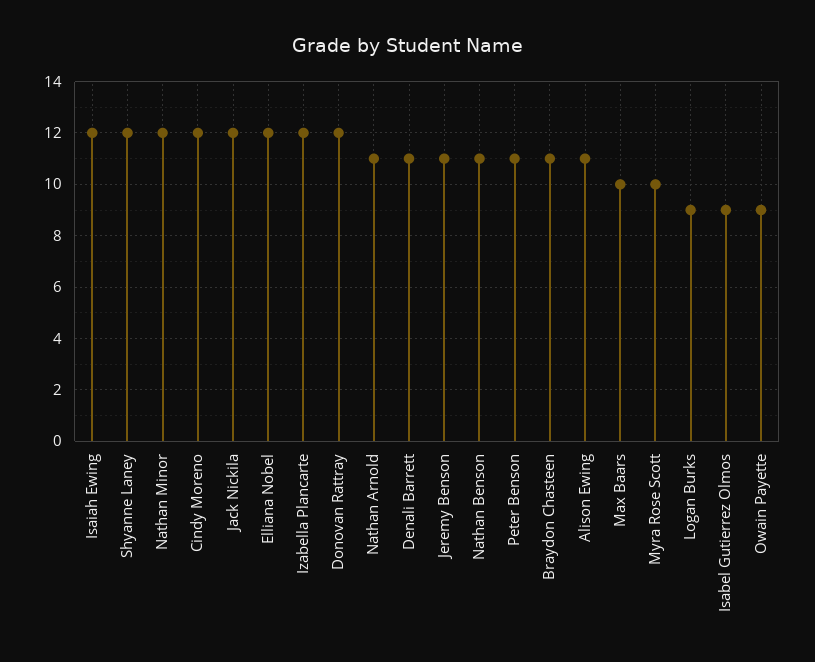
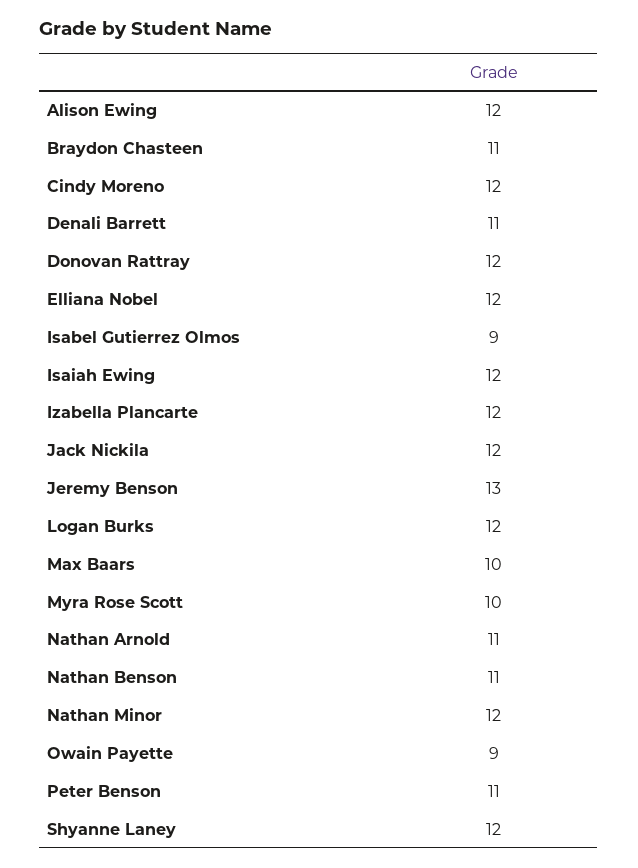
Jeremy Benson: 11 -> 13
Alison Ewing: 11 -> 12
Logan Burks: 9 -> 12

